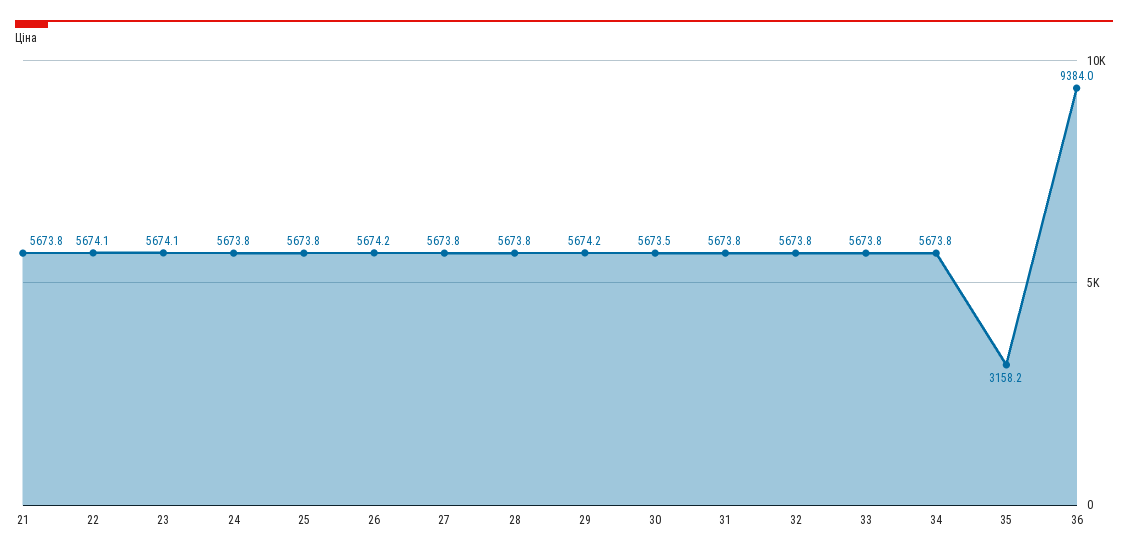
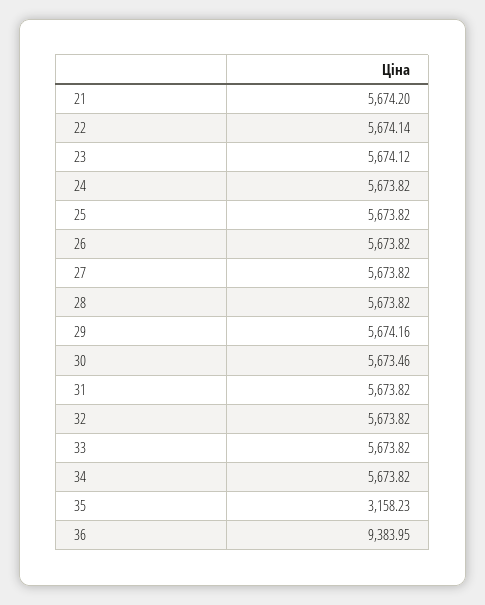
21: 5673.8 -> 5674.2
26: 5674.2 -> 5673.82

